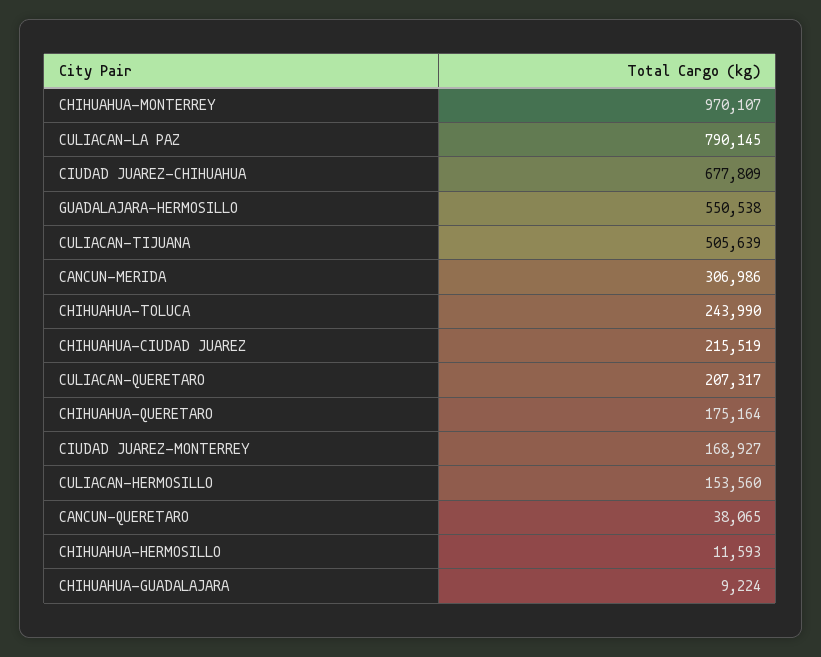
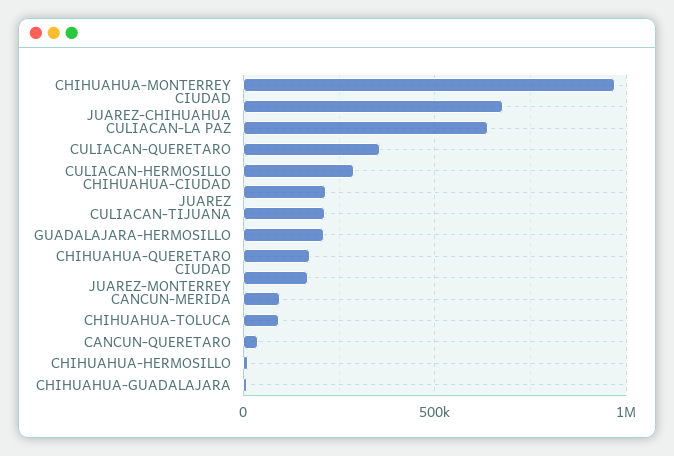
CULIACAN-LA PAZ: 790145 -> 650000
GUADALAJARA-HERMOSILLO: 550538 -> 200000
CULIACAN-TIJUANA: 505639 -> 200000
CANCUN-MERIDA: 306986 -> 100000
CHIHUAHUA-TOLUCA: 243990 -> 100000
CULIACAN-QUERETARO: 207317 -> 350000
CULIACAN-HERMOSILLO: 153560 -> 300000

